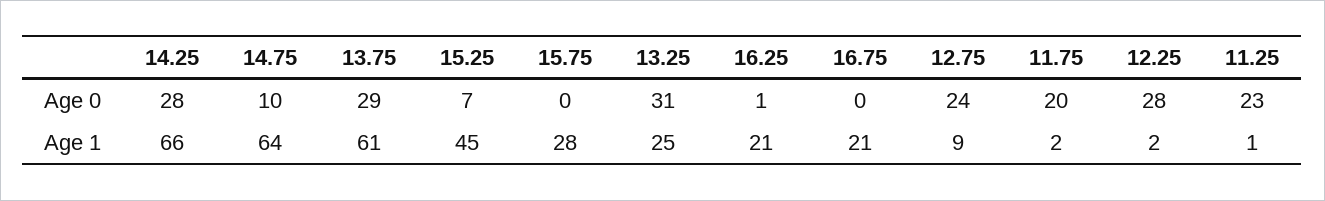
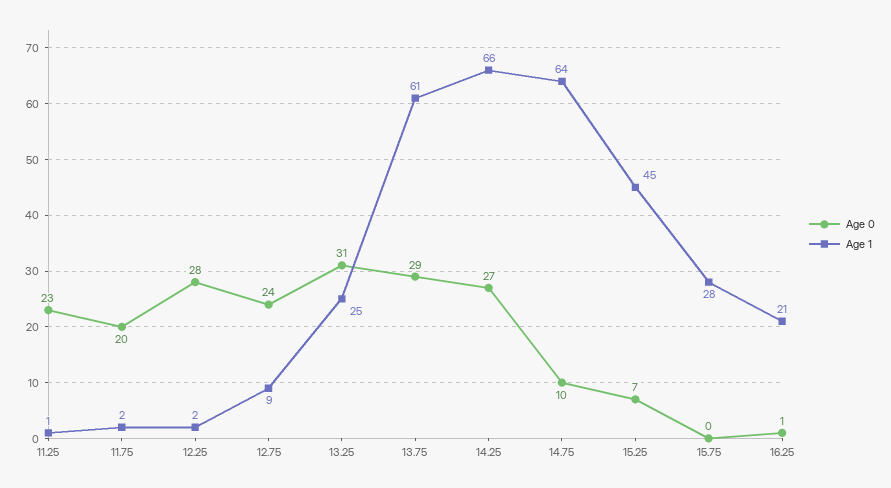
Age 0, 14.25: 28 -> 27
Age 0, 16.75: 0 -> none
Age 1, 16.75: 21 -> none

